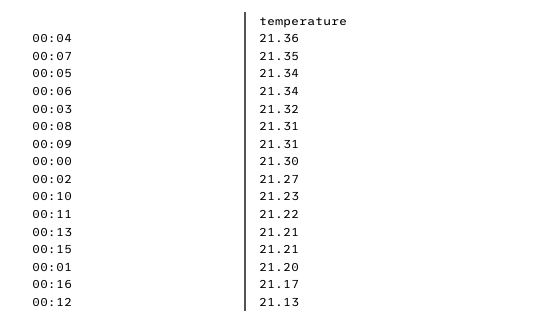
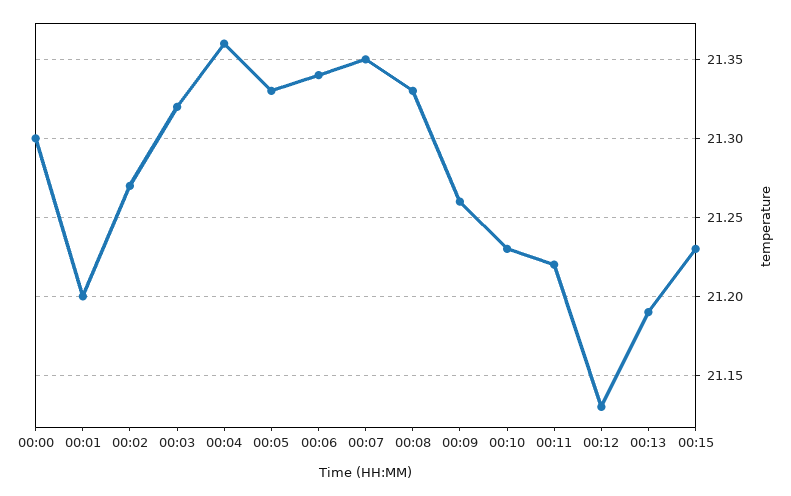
00:05: 21.34 -> 21.33
00:08: 21.31 -> 21.33
00:09: 21.31 -> 21.26
00:13: 21.21 -> 21.19
00:15: 21.21 -> 21.23
00:16: 21.17 -> none

